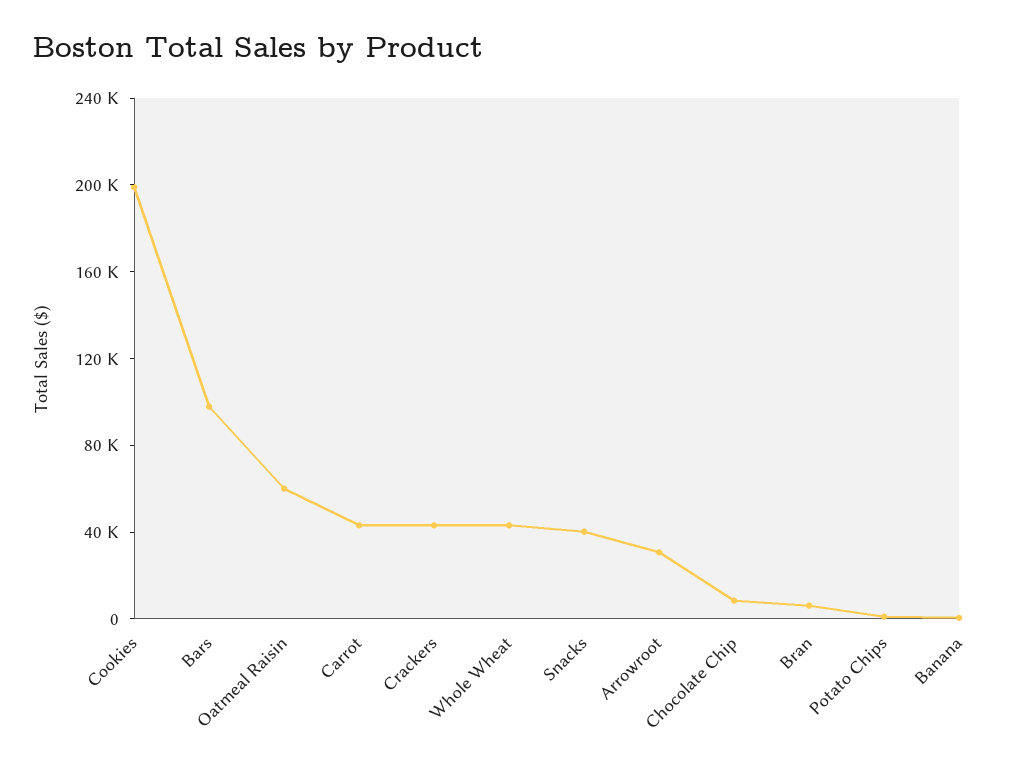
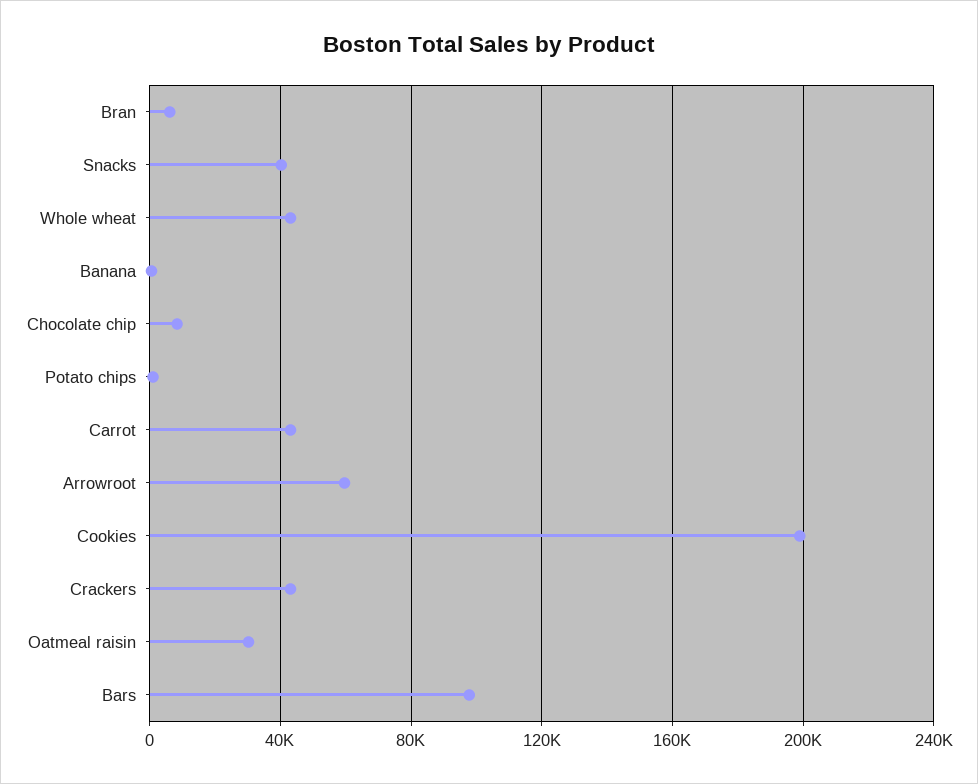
Oatmeal Raisin: 60000 -> 30000
Arrowroot: 30000 -> 60000

